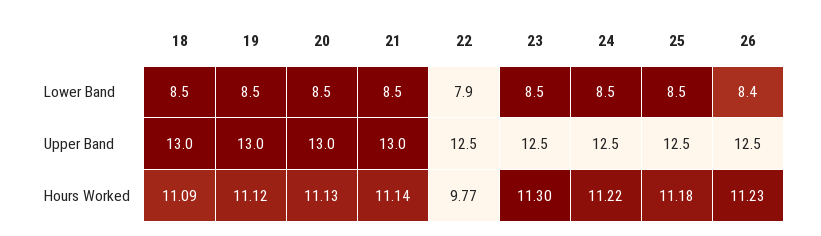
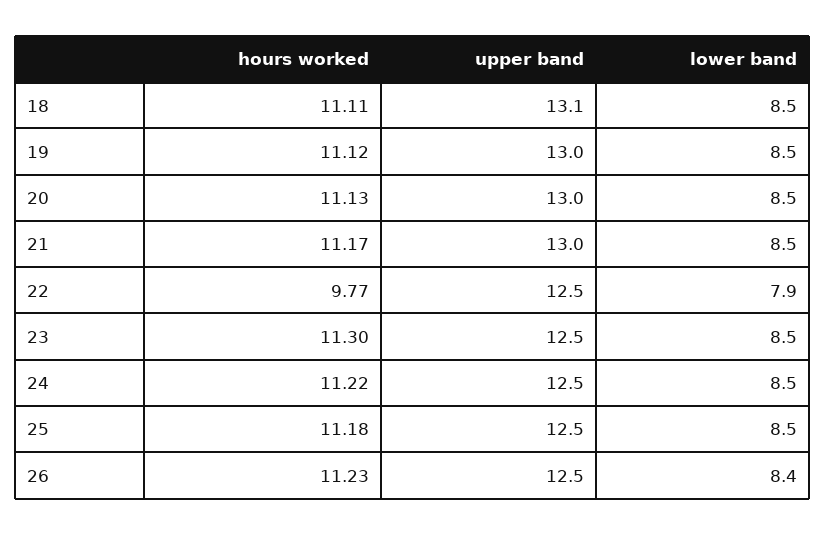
18, Upper Band: 13 -> 13.1
18, Hours Worked: 11.09 -> 11.11
21, Hours Worked: 11.14 -> 11.17

